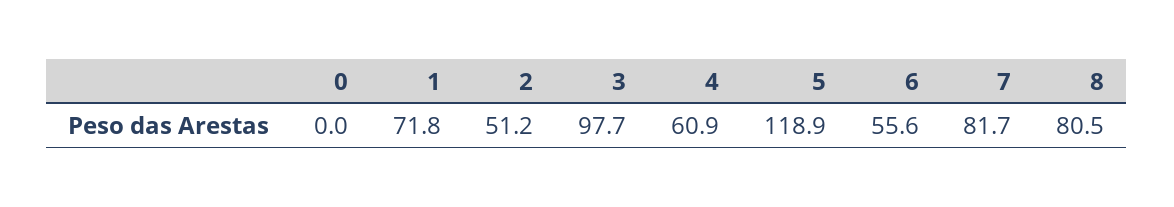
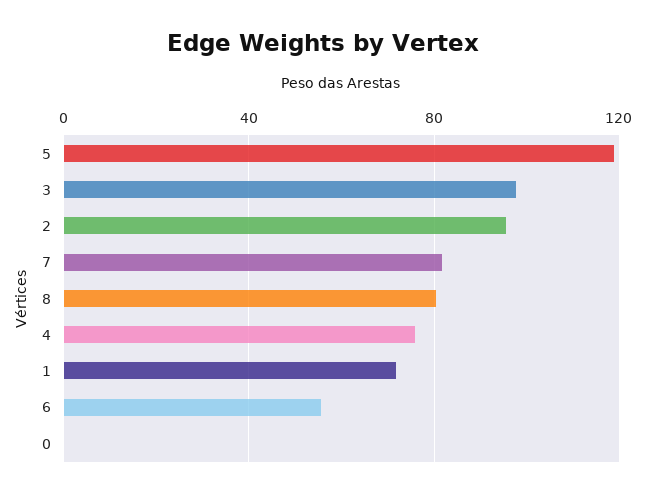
2: 51.2 -> 95
4: 60.9 -> 75

